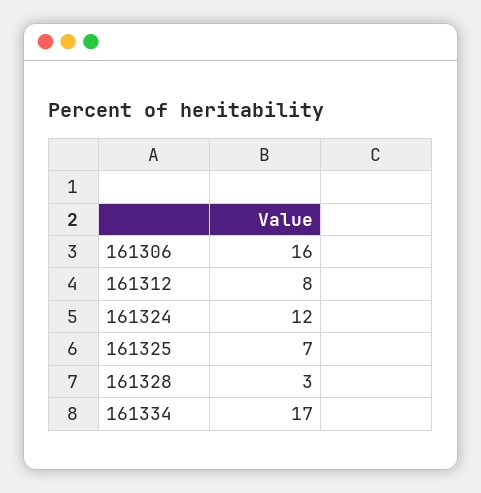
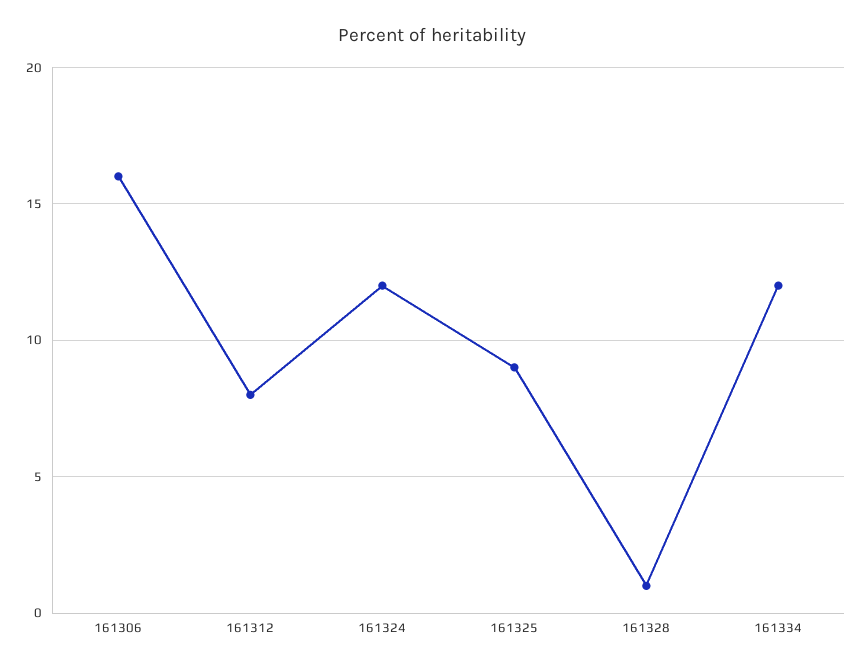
161325: 7 -> 9
161328: 3 -> 1
161334: 17 -> 12

